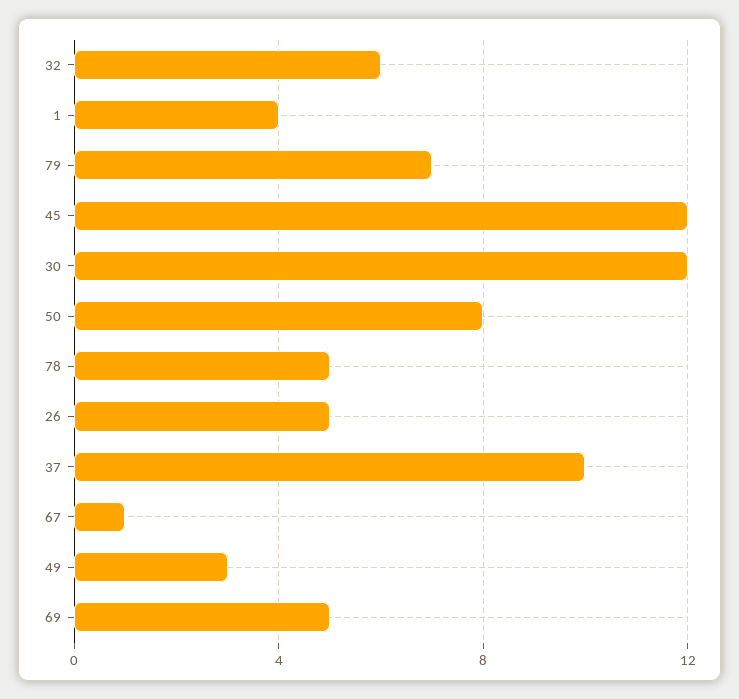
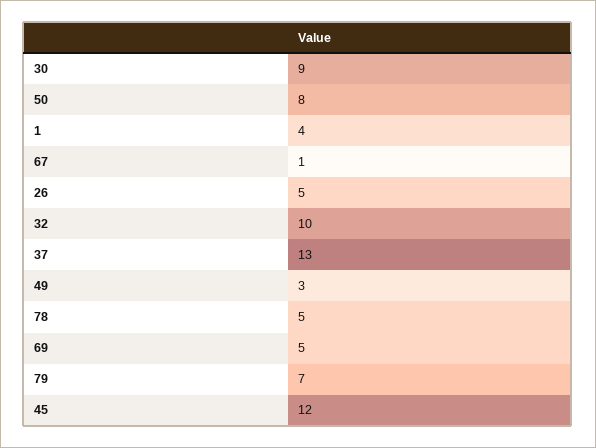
32: 6 -> 10
30: 12 -> 9
37: 10 -> 13

